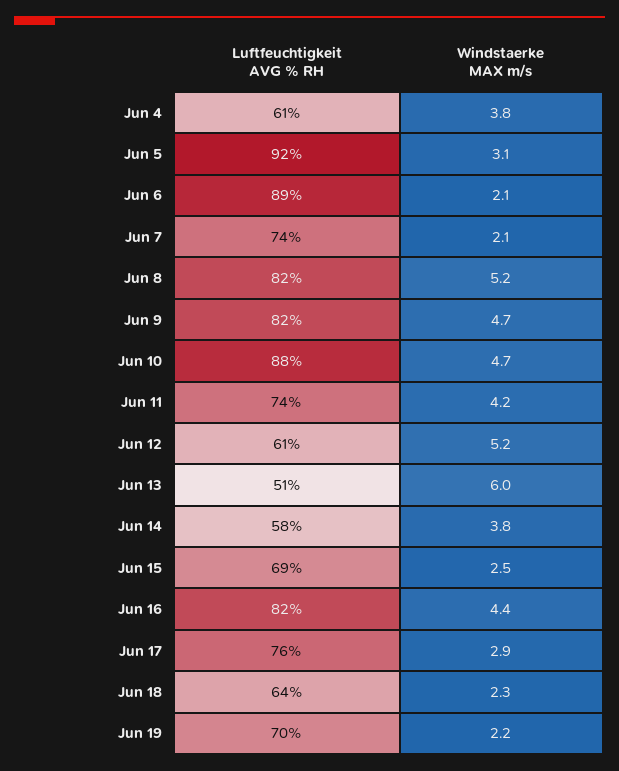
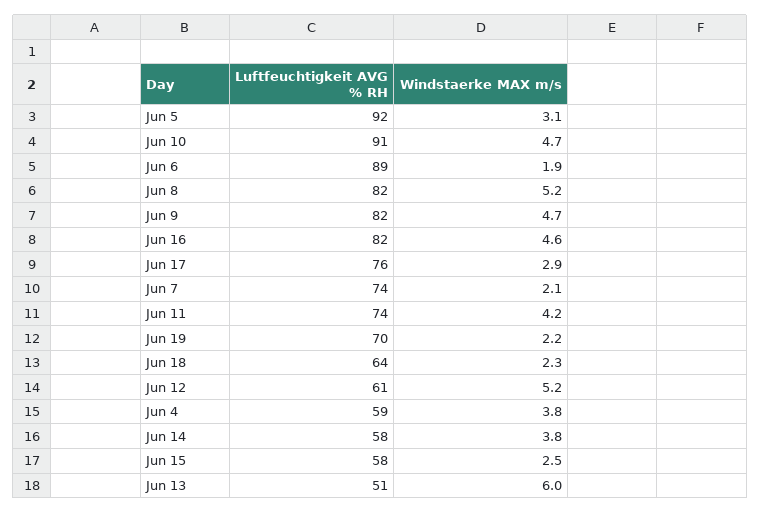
Luftfeuchtigkeit AVG % RH, Jun 4: 61 -> 59
Windstaerke MAX m/s, Jun 6: 2.1 -> 1.9
Luftfeuchtigkeit AVG % RH, Jun 10: 88 -> 91
Luftfeuchtigkeit AVG % RH, Jun 15: 69 -> 58
Windstaerke MAX m/s, Jun 16: 4.4 -> 4.6

